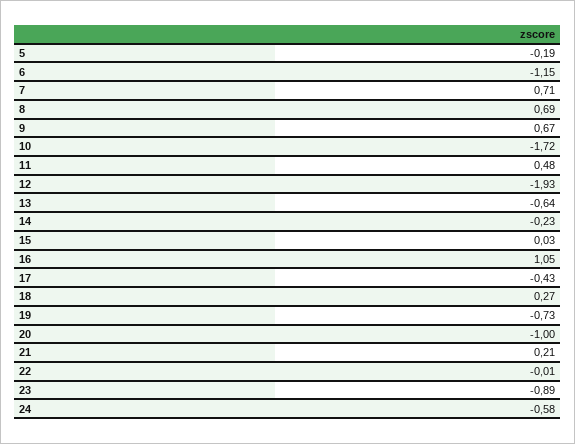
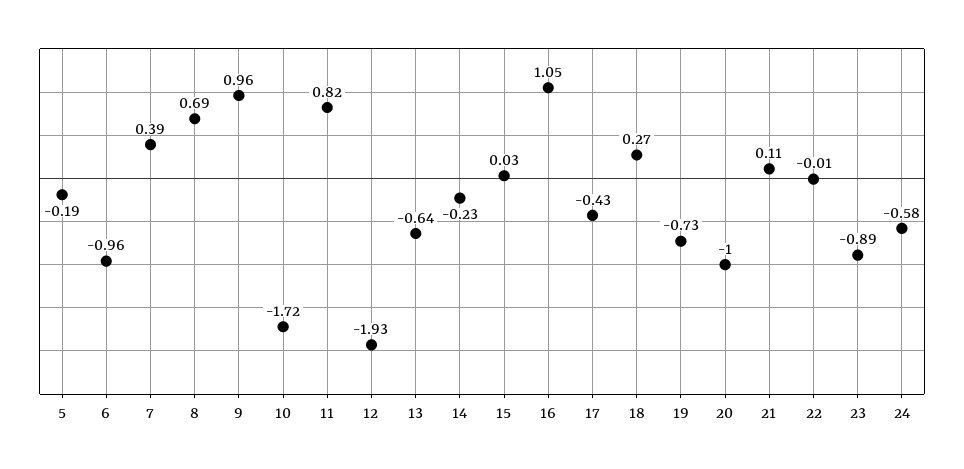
6: -1.15 -> -0.96
7: 0.71 -> 0.39
9: 0.67 -> 0.96
11: 0.48 -> 0.82
21: 0.21 -> 0.11

